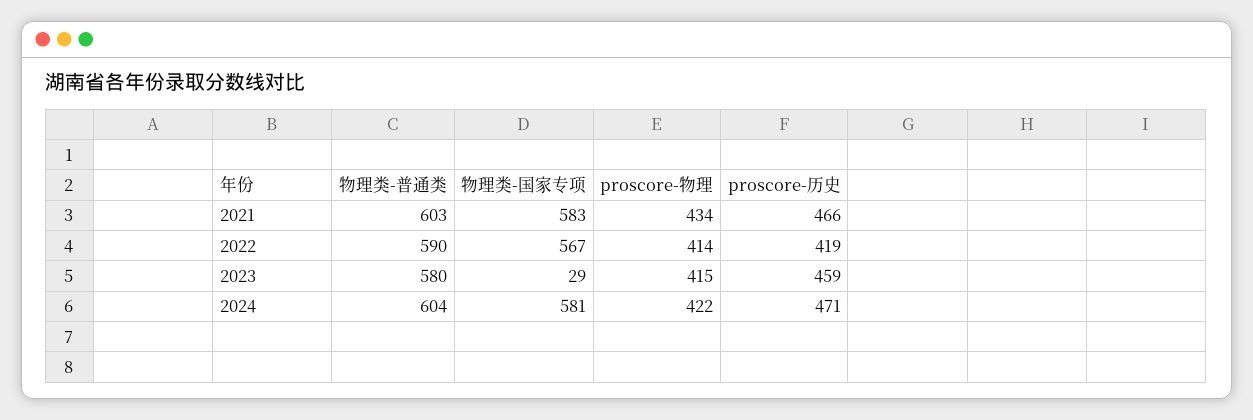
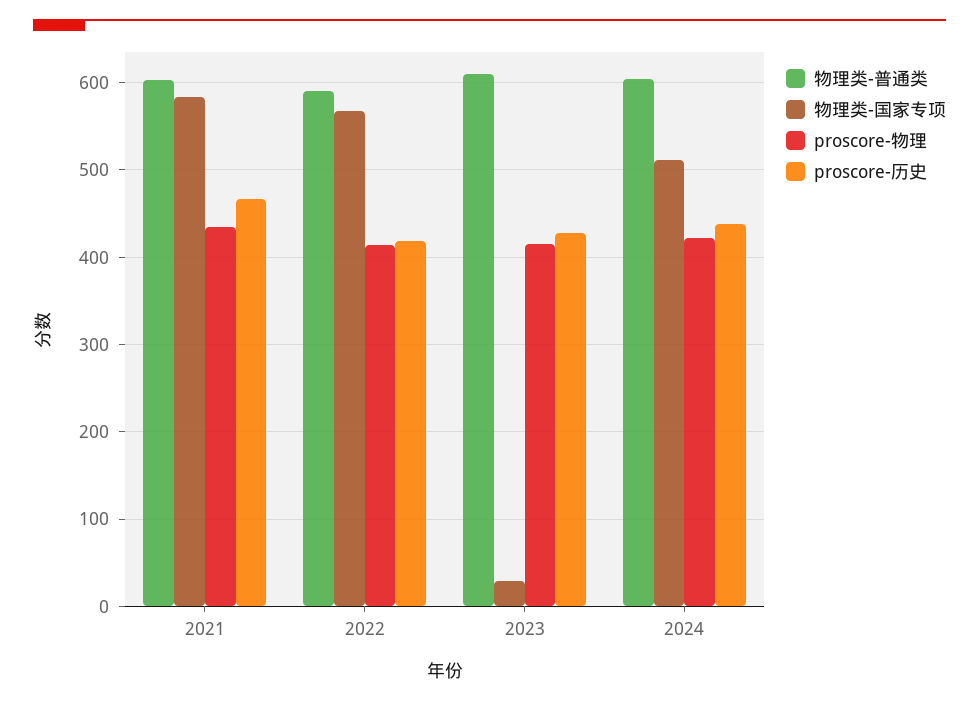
物理类-普通类, 2023: 580 -> 610
proscore-历史, 2023: 459 -> 430
物理类-国家专项, 2024: 581 -> 510
proscore-历史, 2024: 471 -> 440

